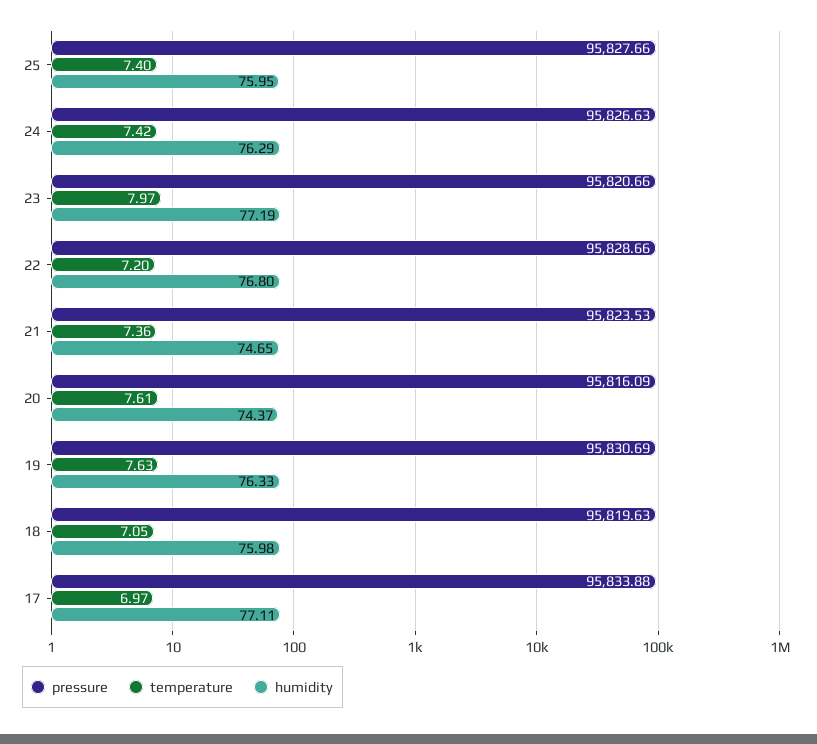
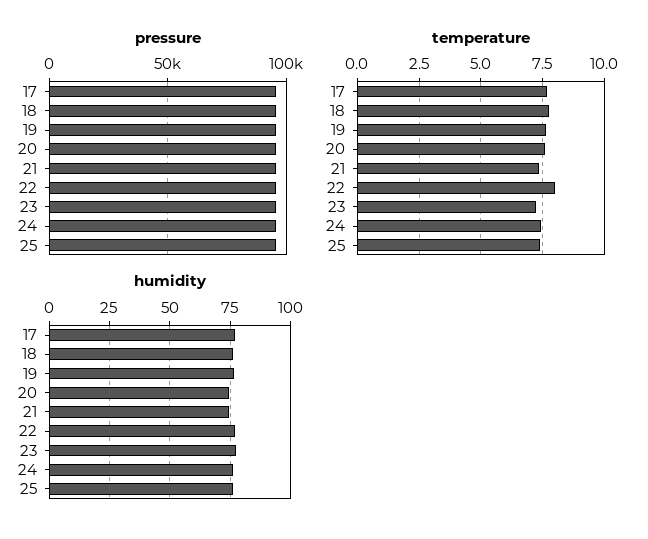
temperature, 23: 7.97 -> 7.25
temperature, 22: 7.2 -> 8
temperature, 18: 7.05 -> 7.75
temperature, 17: 6.97 -> 7.75

